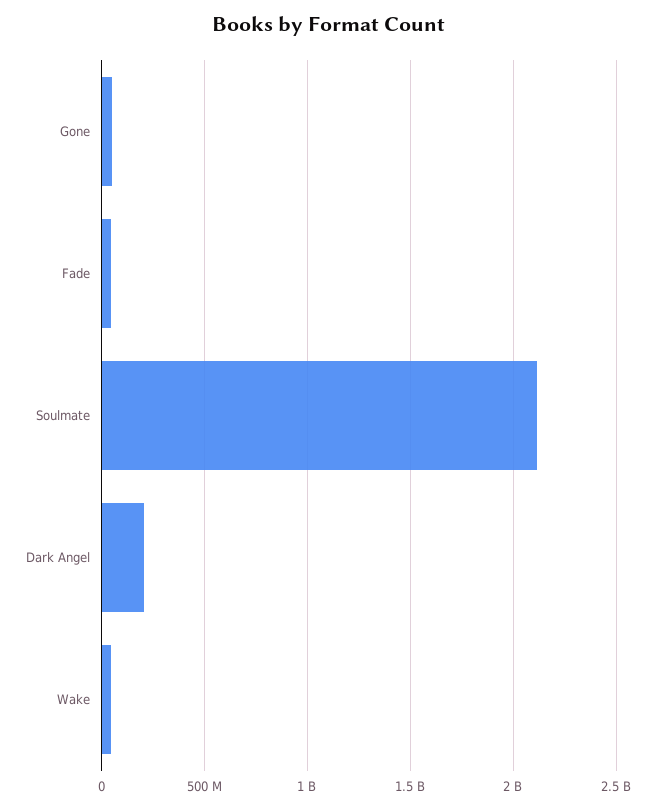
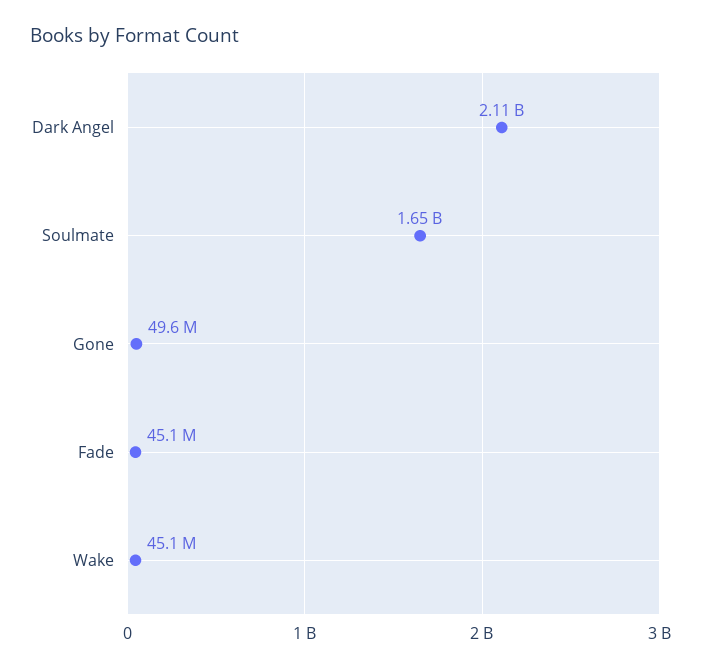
Soulmate: 2100000000 -> 1650000000
Dark Angel: 200000000 -> 2110000000

